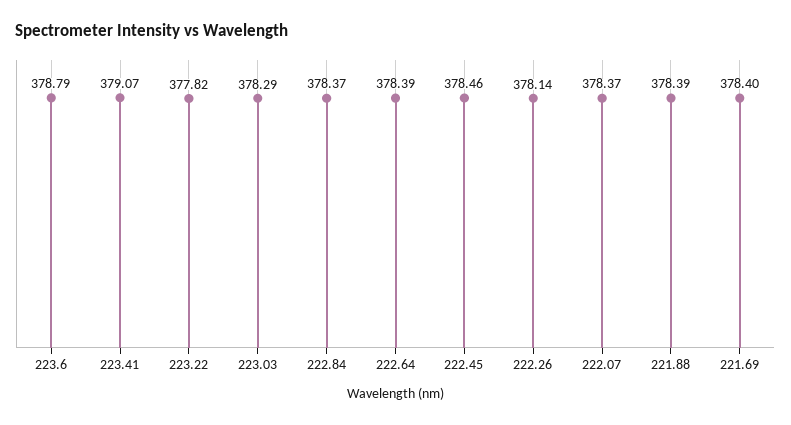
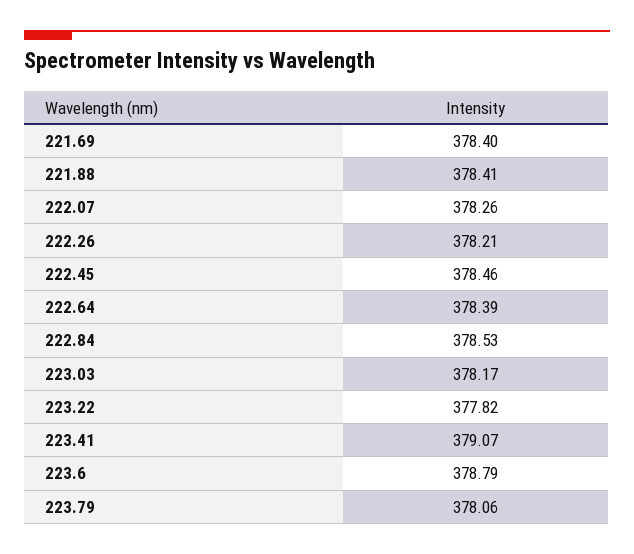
223.03: 378.29 -> 378.17
222.84: 378.37 -> 378.53
222.26: 378.14 -> 378.21
222.07: 378.37 -> 378.26
221.88: 378.39 -> 378.41
223.79: none -> 378.06

